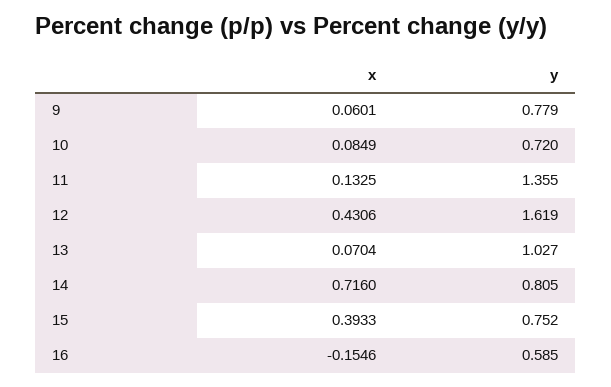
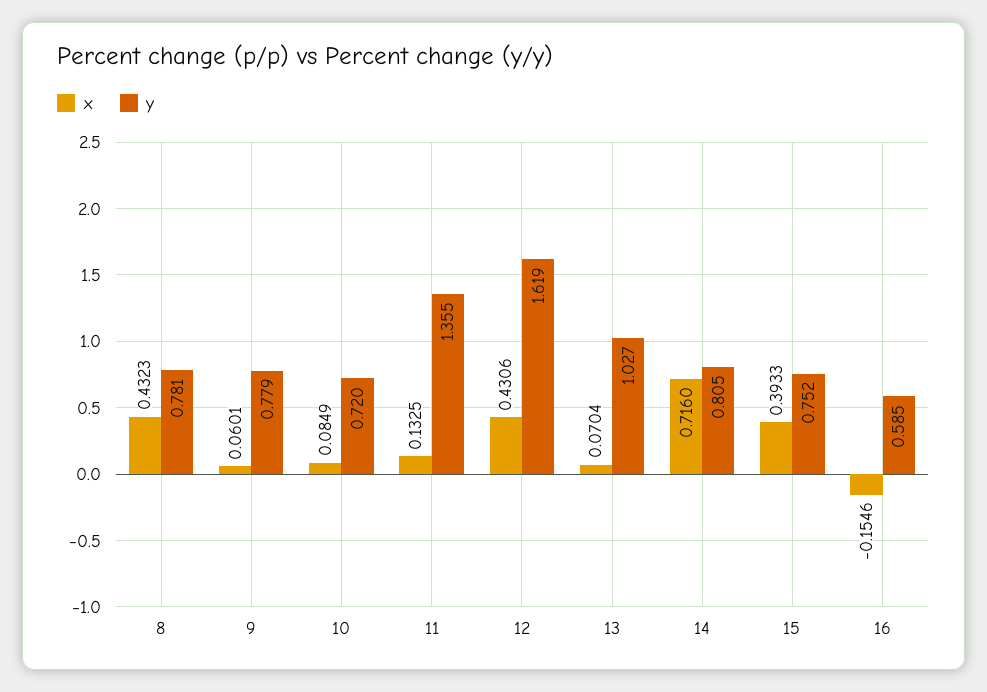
x, 8: none -> 0.4323
y, 8: none -> 0.781

